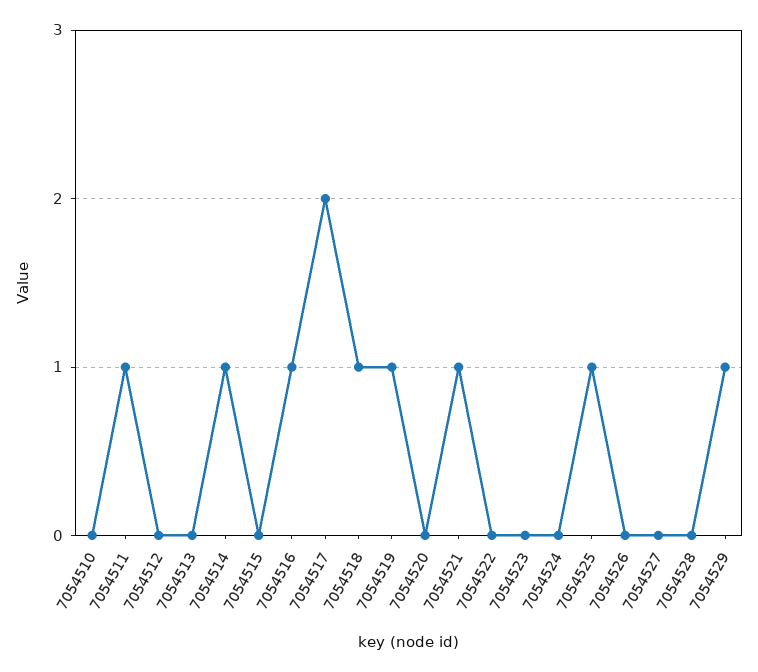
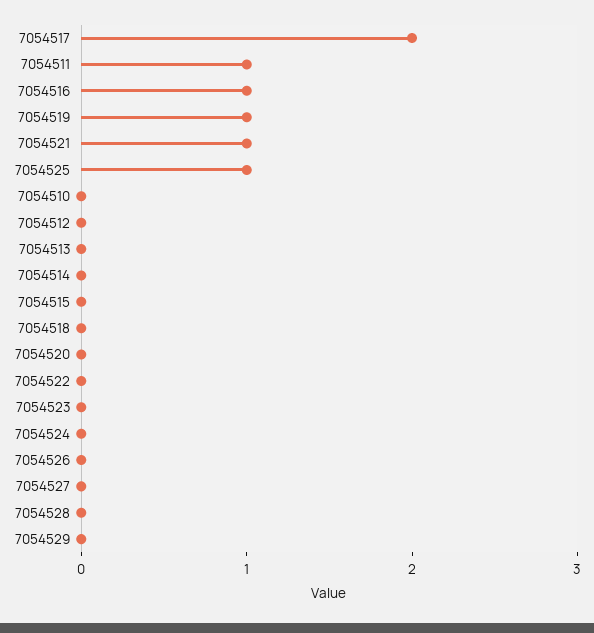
7054514: 1 -> 0
7054518: 1 -> 0
7054529: 1 -> 0

